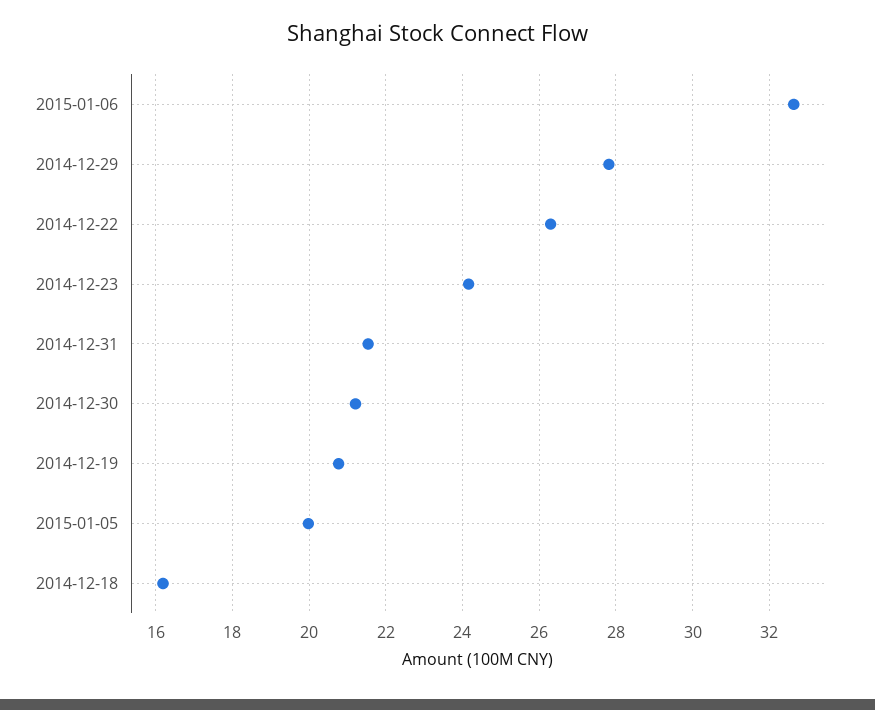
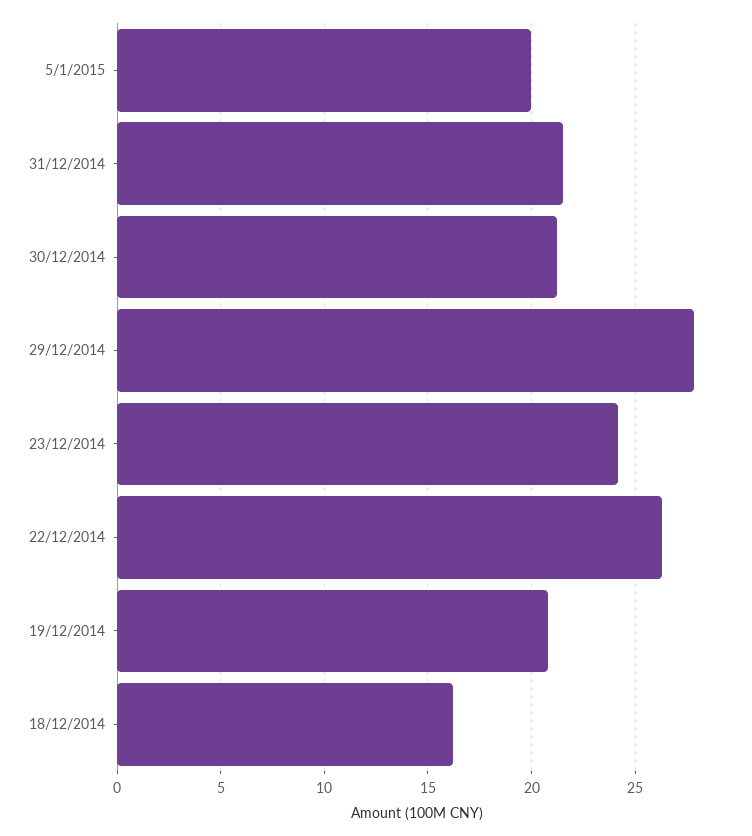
2015-01-06: 32.6 -> none

